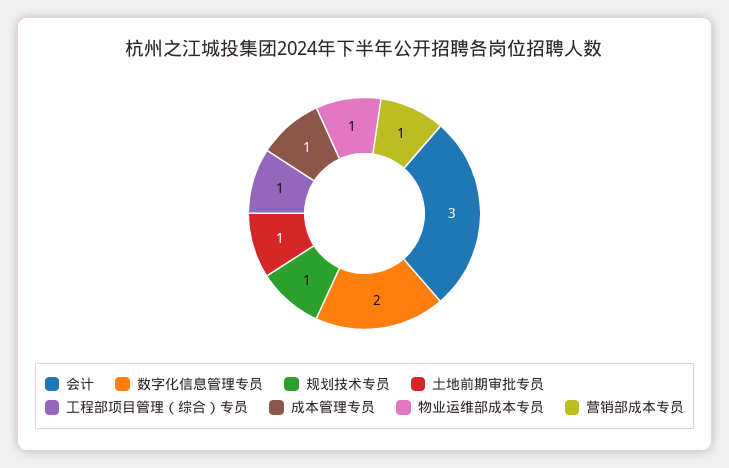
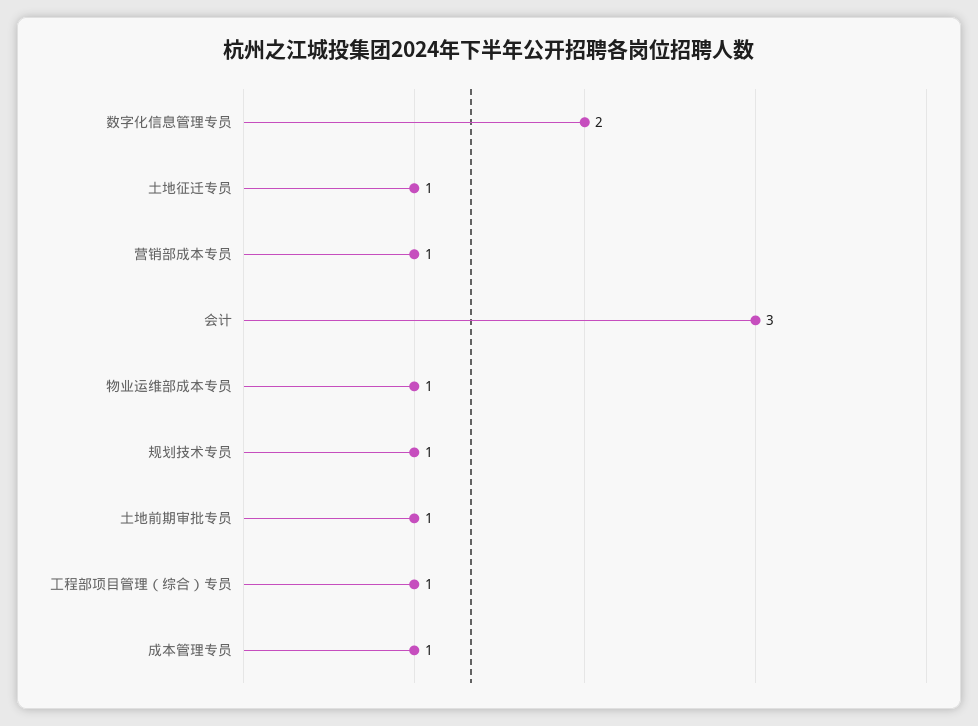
土地征迁专员: none -> 1

